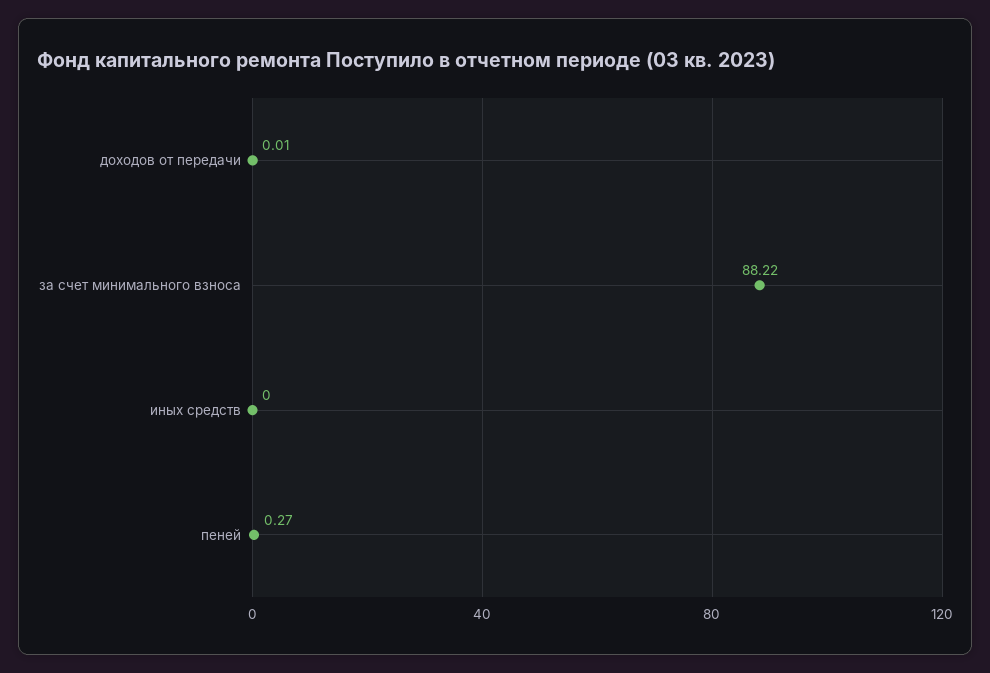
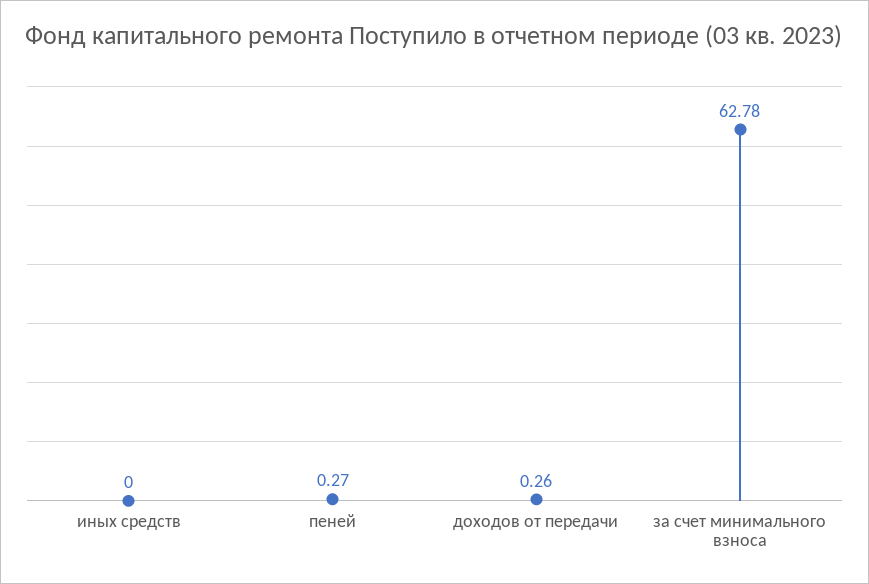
доходов от передачи: 0.01 -> 0.26
за счет минимального взноса: 88.22 -> 62.78

